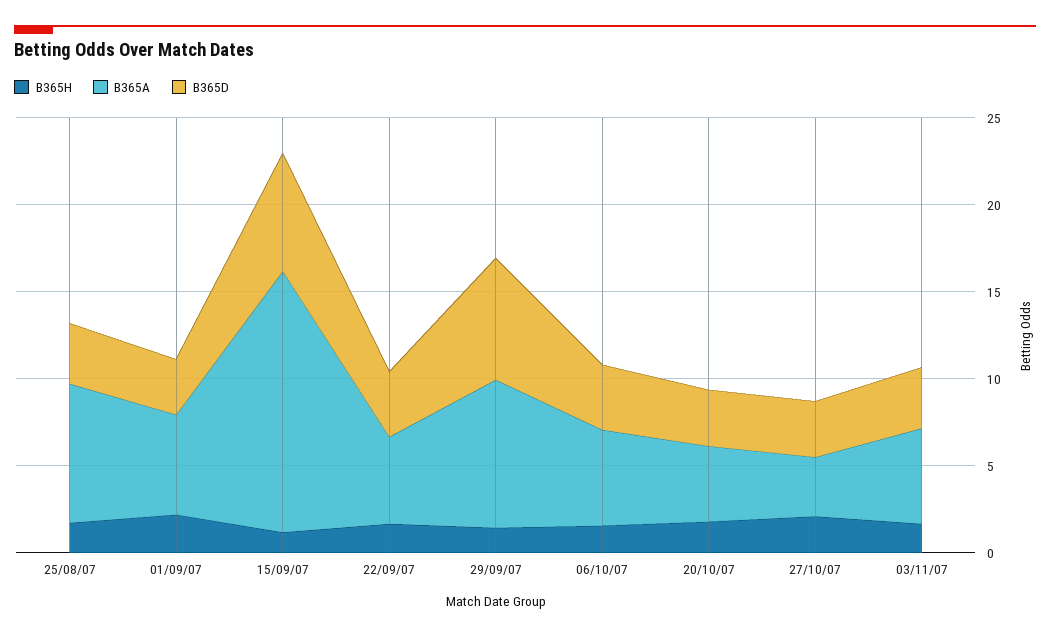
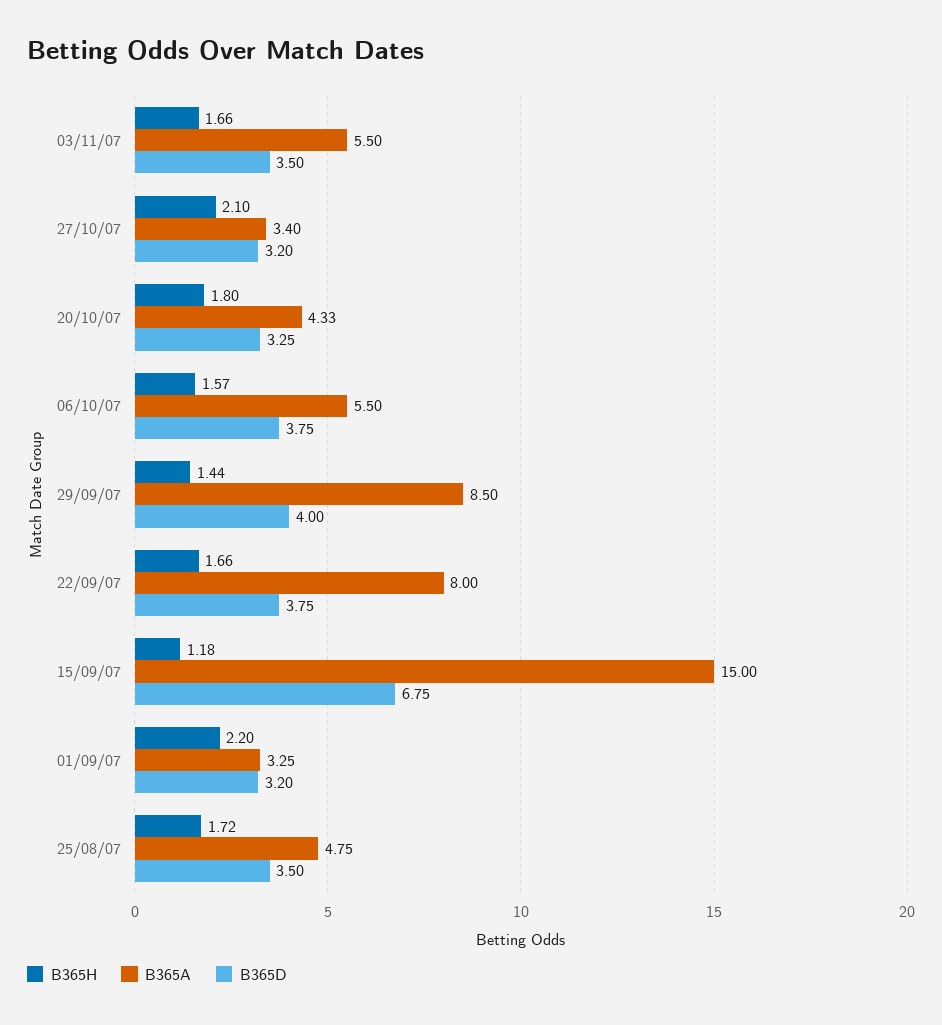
B365A, 25/08/07: 8 -> 4.75
B365A, 01/09/07: 6 -> 3.25
B365A, 22/09/07: 5 -> 8
B365D, 29/09/07: 7 -> 4

